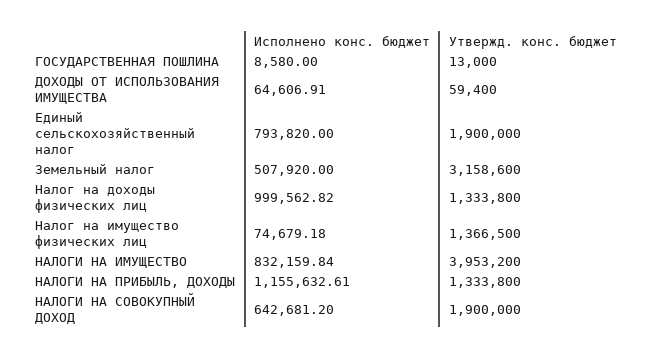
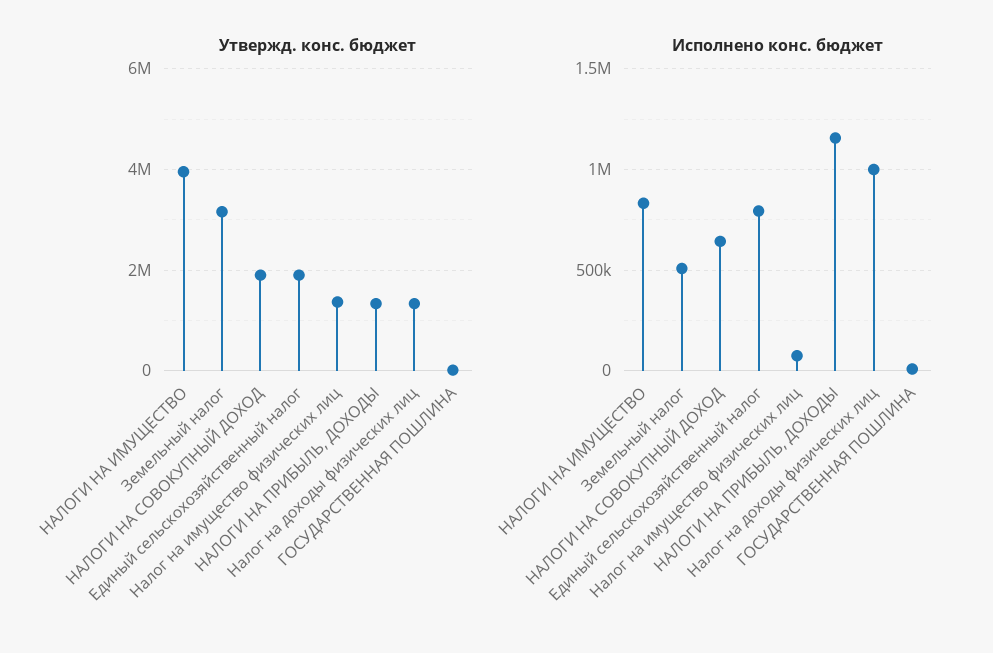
Исполнено конс. бюджет, ДОХОДЫ ОТ ИСПОЛЬЗОВАНИЯ ИМУЩЕСТВА: 64606.91 -> none
Утвержд. конс. бюджет, ДОХОДЫ ОТ ИСПОЛЬЗОВАНИЯ ИМУЩЕСТВА: 59400 -> none

